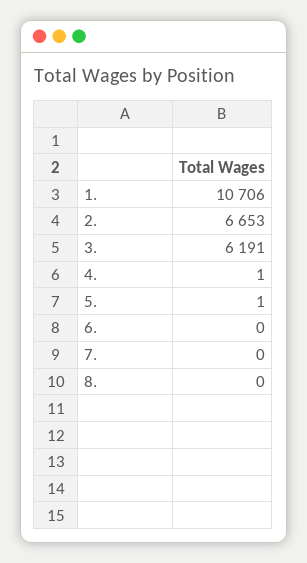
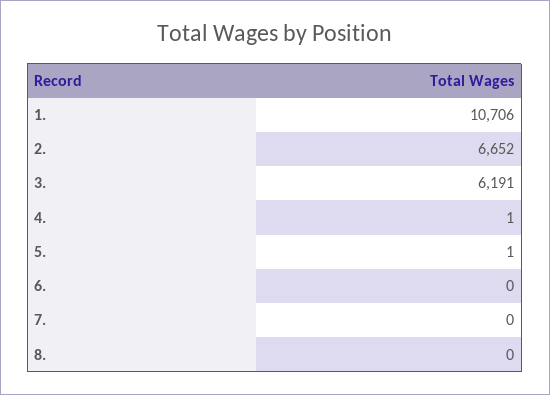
2.: 6653 -> 6652

